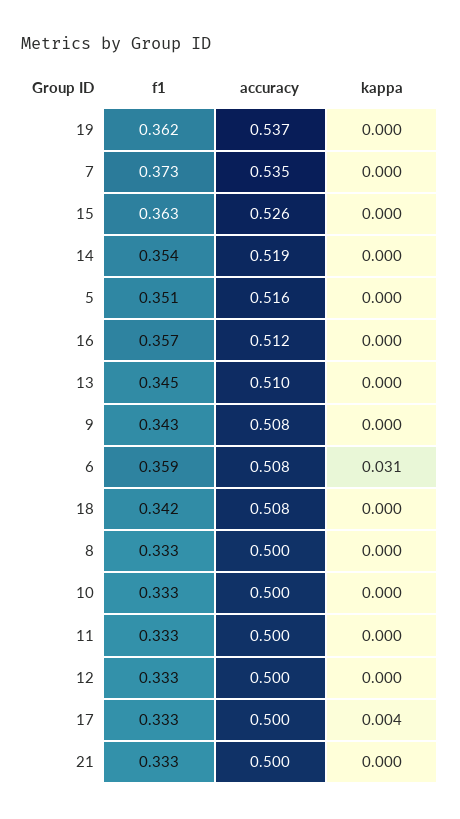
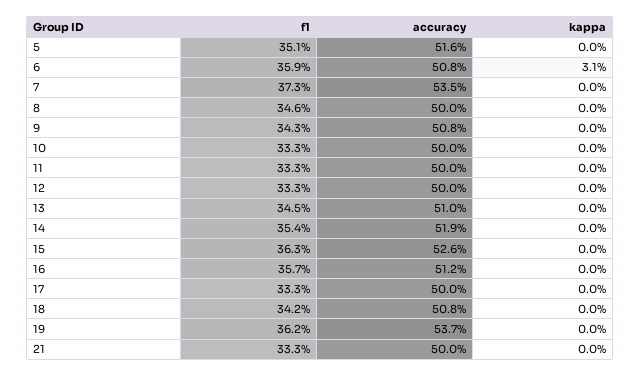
f1, 8: 0.333 -> 0.346
kappa, 17: 0.004 -> 0

